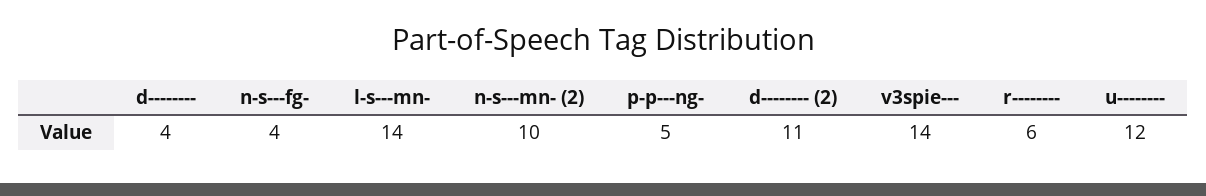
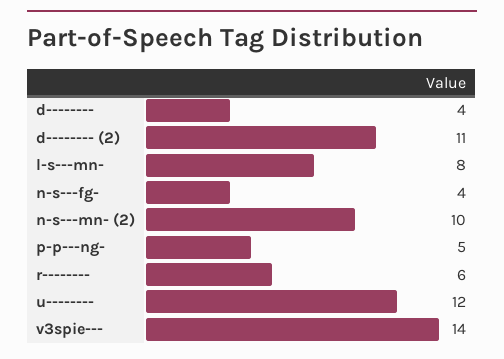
l-s---mn-: 14 -> 8

